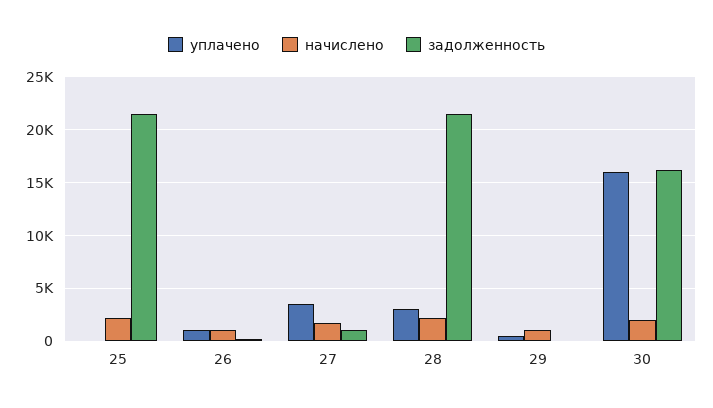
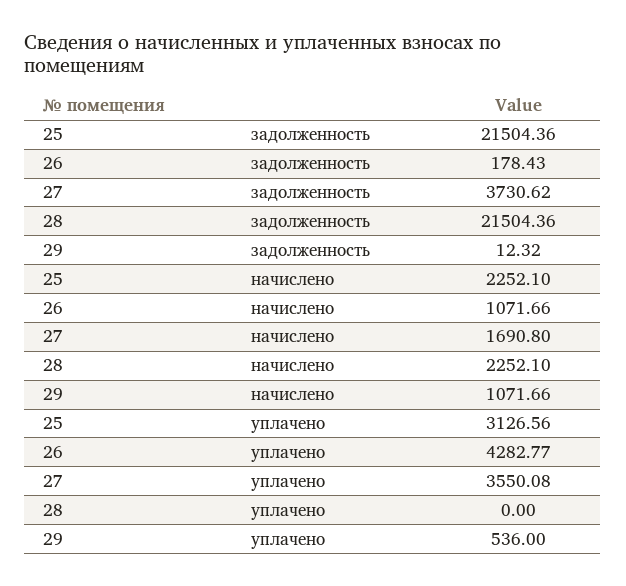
уплачено, 25: 0 -> 3126.56
уплачено, 26: 1000 -> 4282.77
задолженность, 27: 1000 -> 3730.62
уплачено, 28: 3000 -> 0
уплачено, 30: 16000 -> none
начислено, 30: 2000 -> none
задолженность, 30: 16000 -> none

